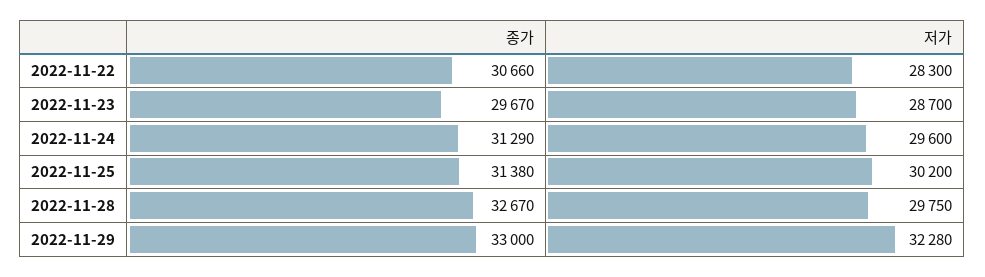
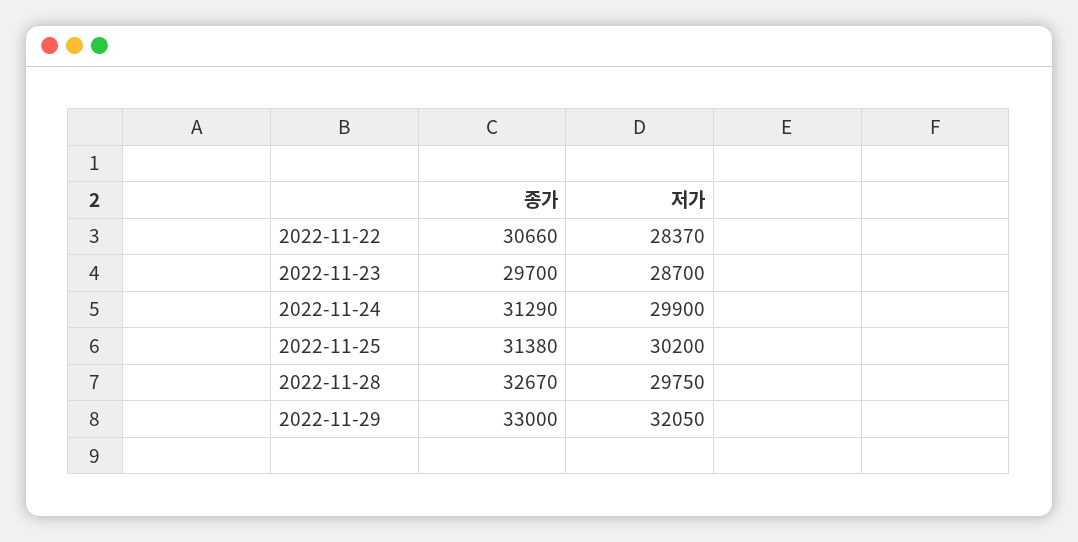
저가, 2022-11-22: 28300 -> 28370
종가, 2022-11-23: 29670 -> 29700
저가, 2022-11-24: 29600 -> 29900
저가, 2022-11-29: 32280 -> 32050

